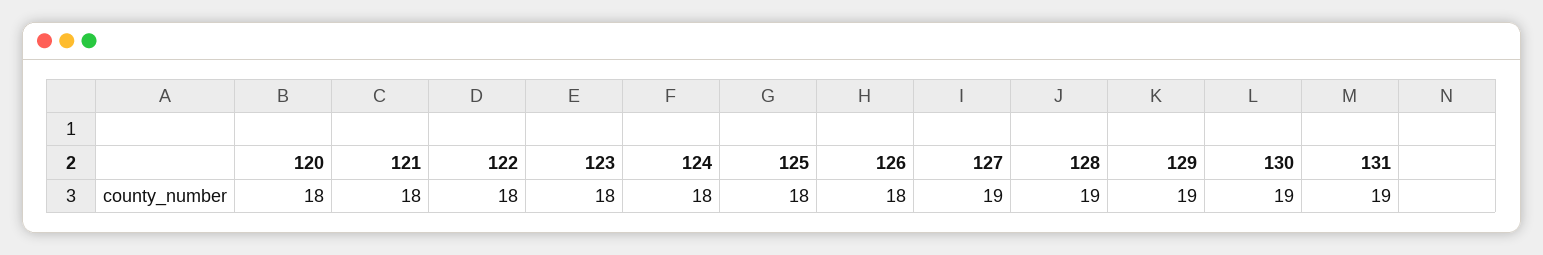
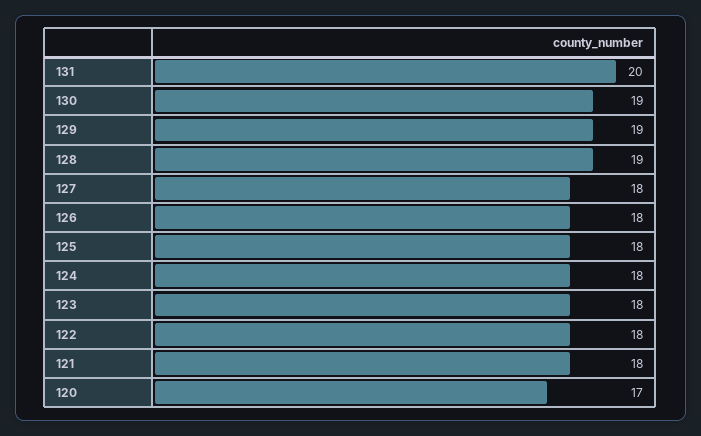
120: 18 -> 17
127: 19 -> 18
131: 19 -> 20

